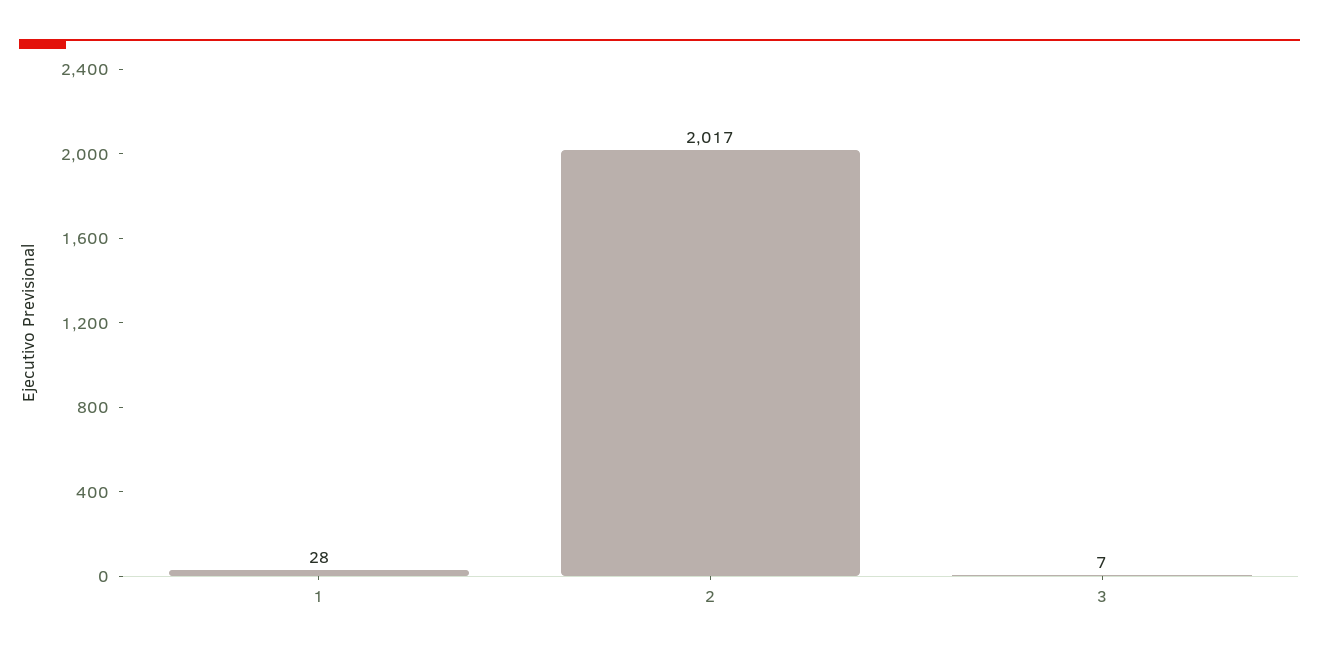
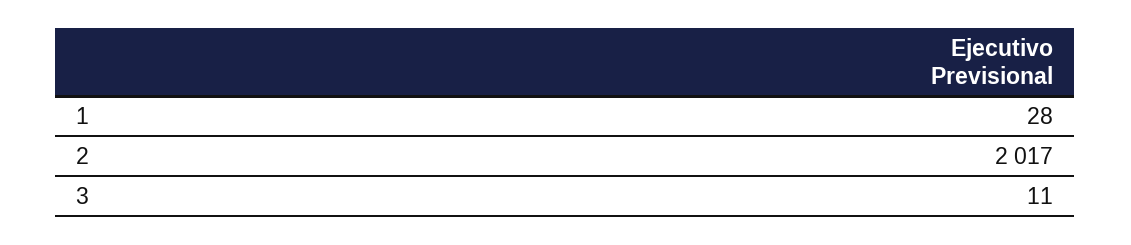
3: 7 -> 11

